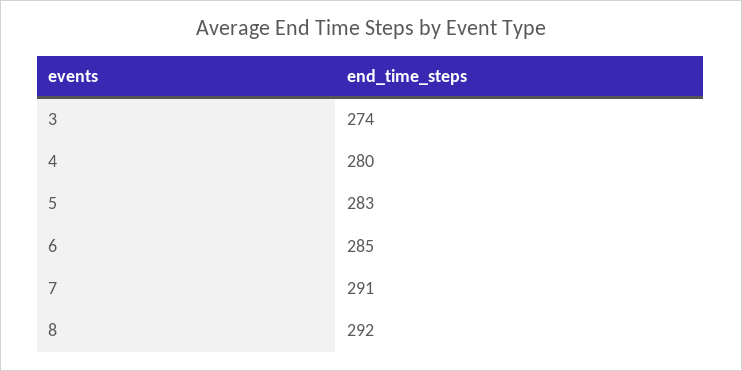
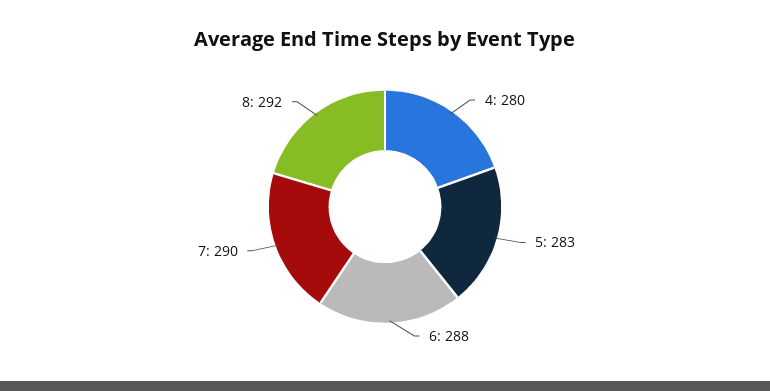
3: 274 -> none
6: 285 -> 288
7: 291 -> 290

